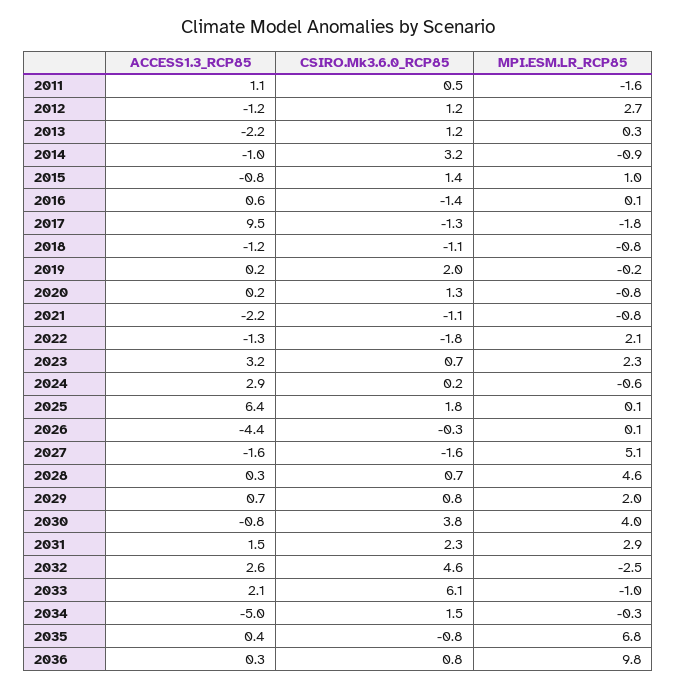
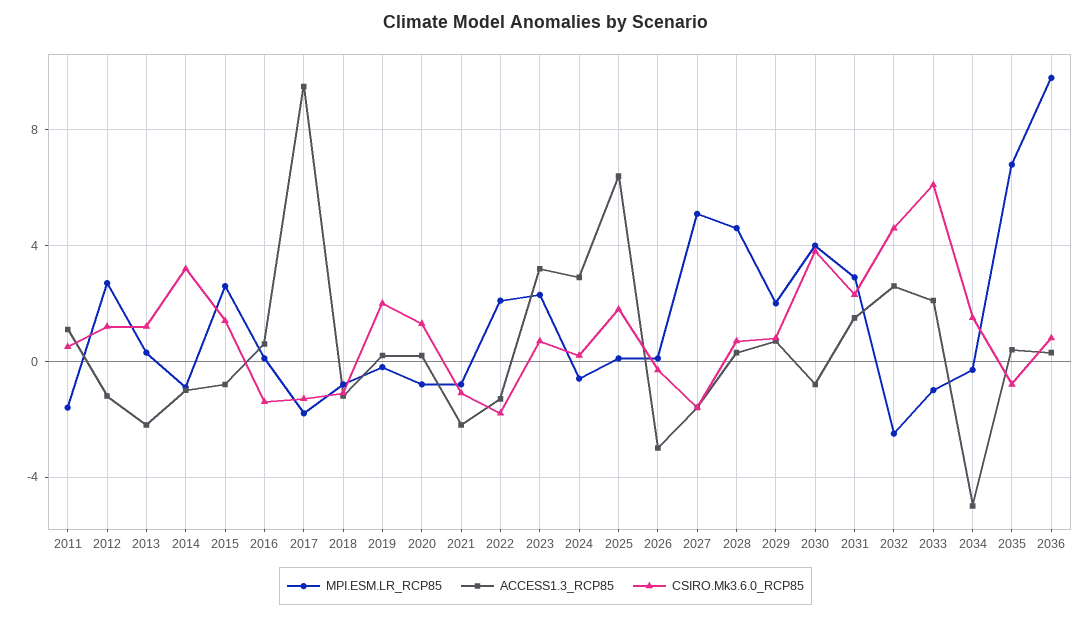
MPI.ESM.LR_RCP85, 2015: 1 -> 2.5
ACCESS1.3_RCP85, 2026: -4.4 -> -3

